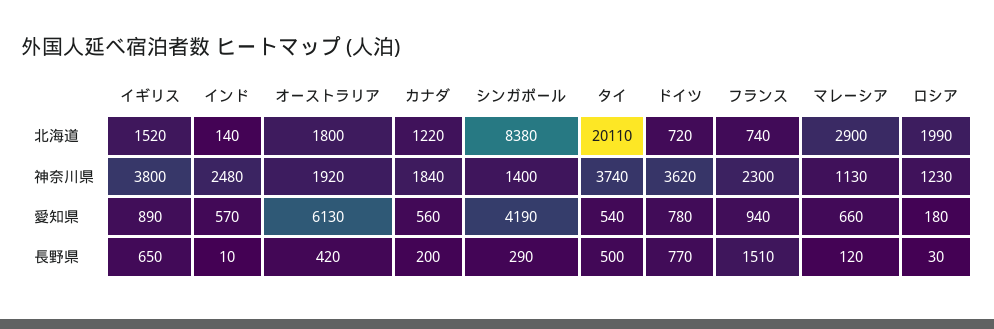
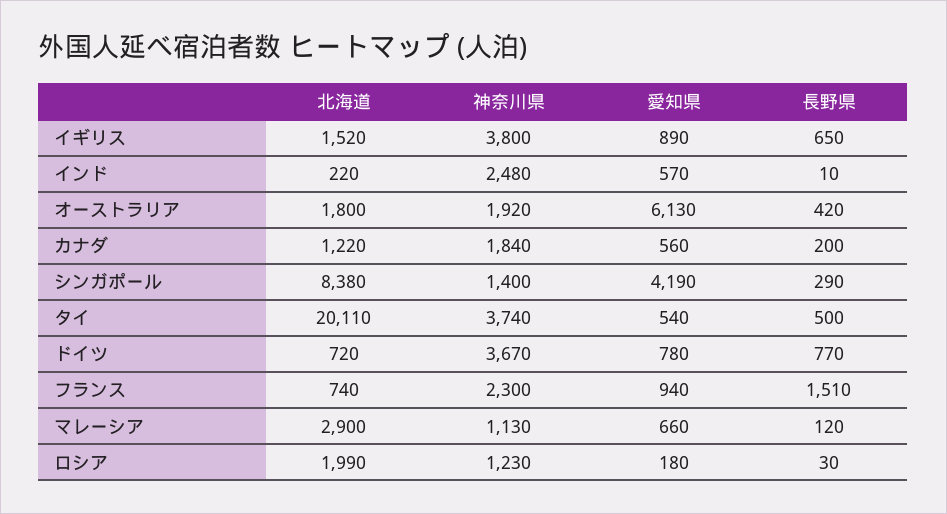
インド, 北海道: 140 -> 220
ドイツ, 神奈川県: 3620 -> 3670

